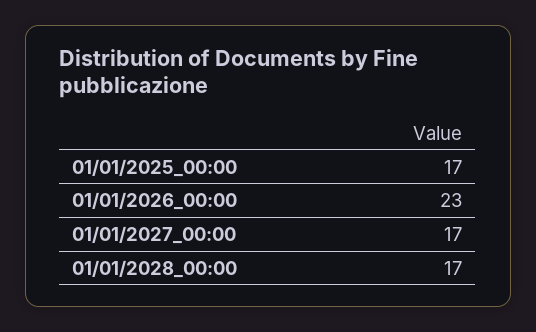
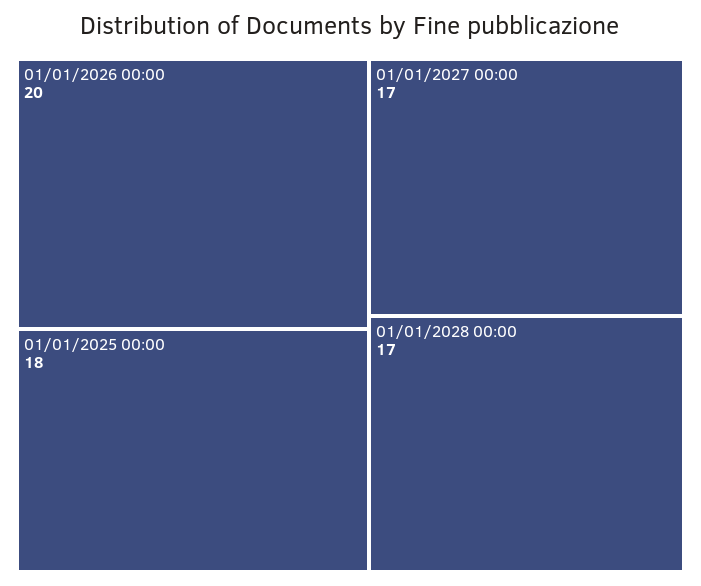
01/01/2025_00:00: 17 -> 18
01/01/2026_00:00: 23 -> 20

